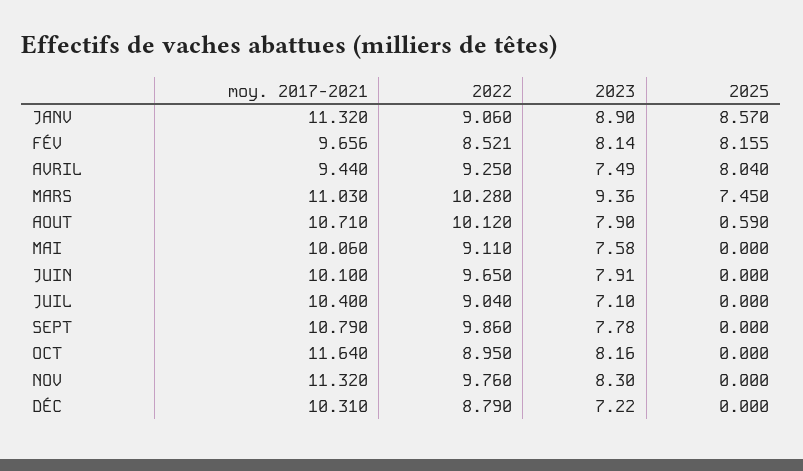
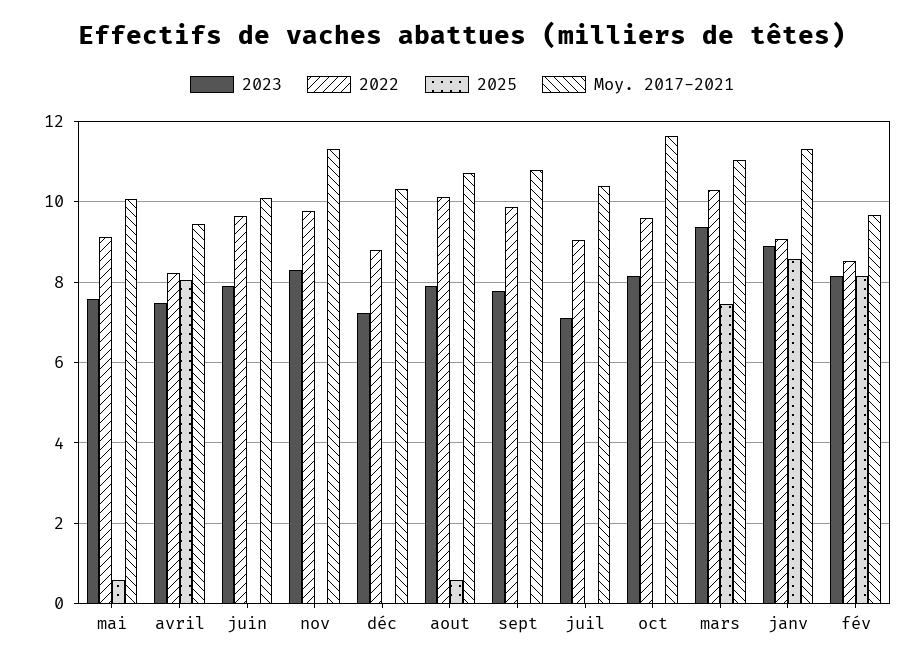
2022, AVRIL: 9.25 -> 8.2
2025, MAI: 0 -> 0.6
2022, OCT: 8.95 -> 9.6

